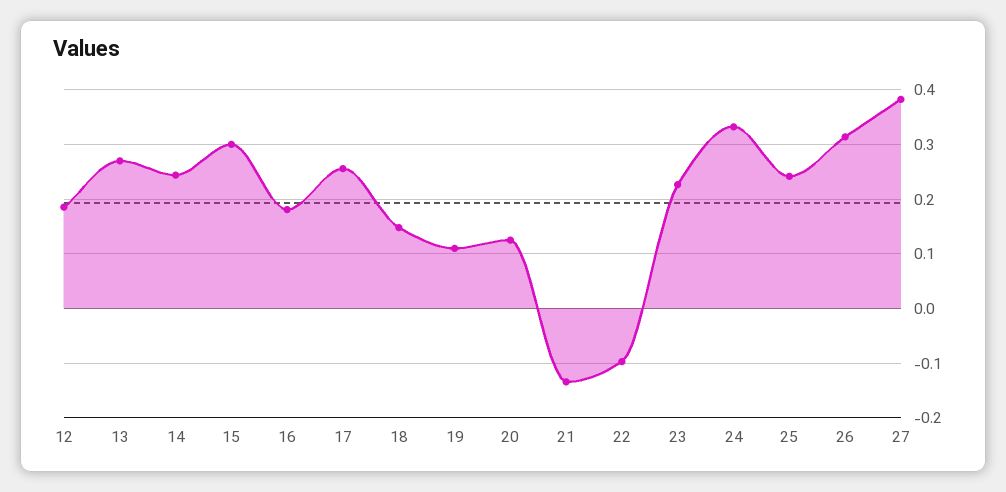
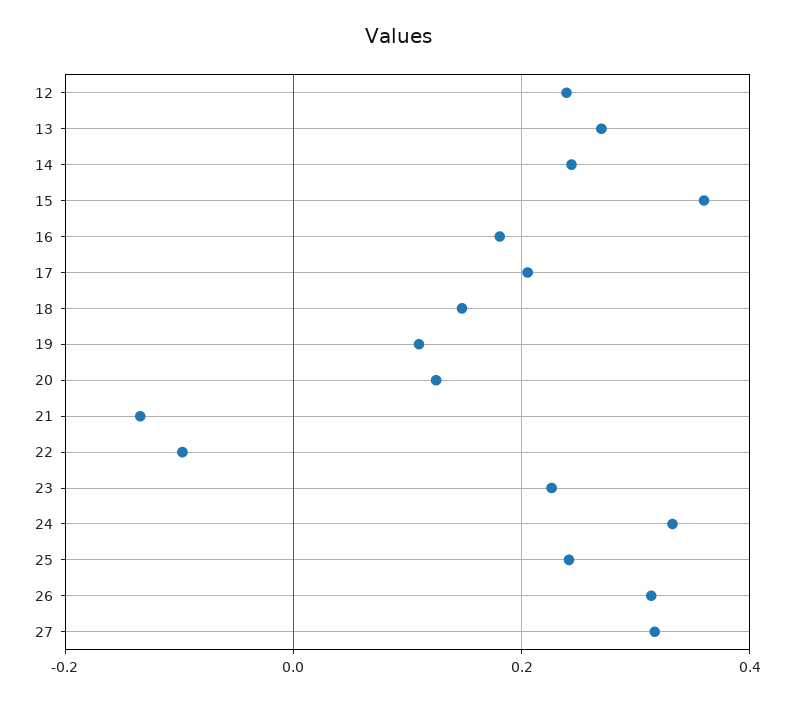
12: 0.18 -> 0.24
15: 0.3 -> 0.36
17: 0.26 -> 0.2
27: 0.38 -> 0.32

